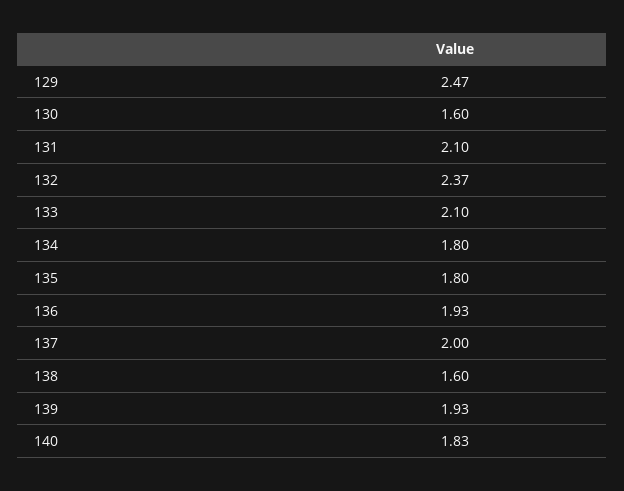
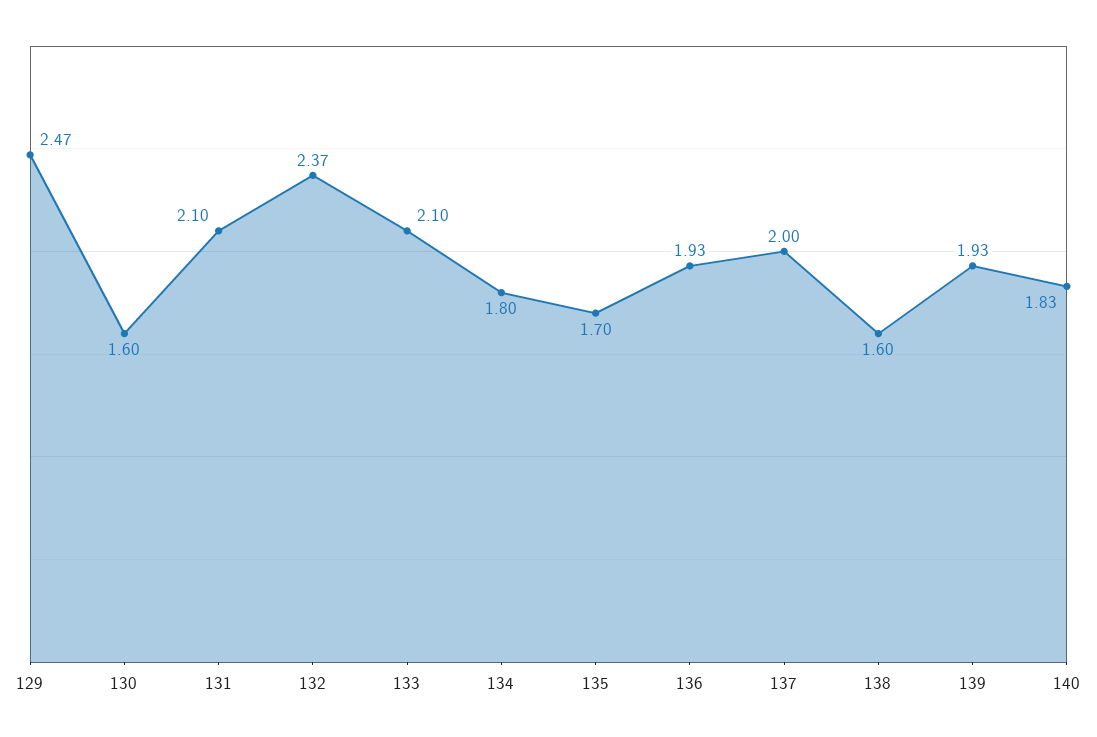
135: 1.8 -> 1.7

